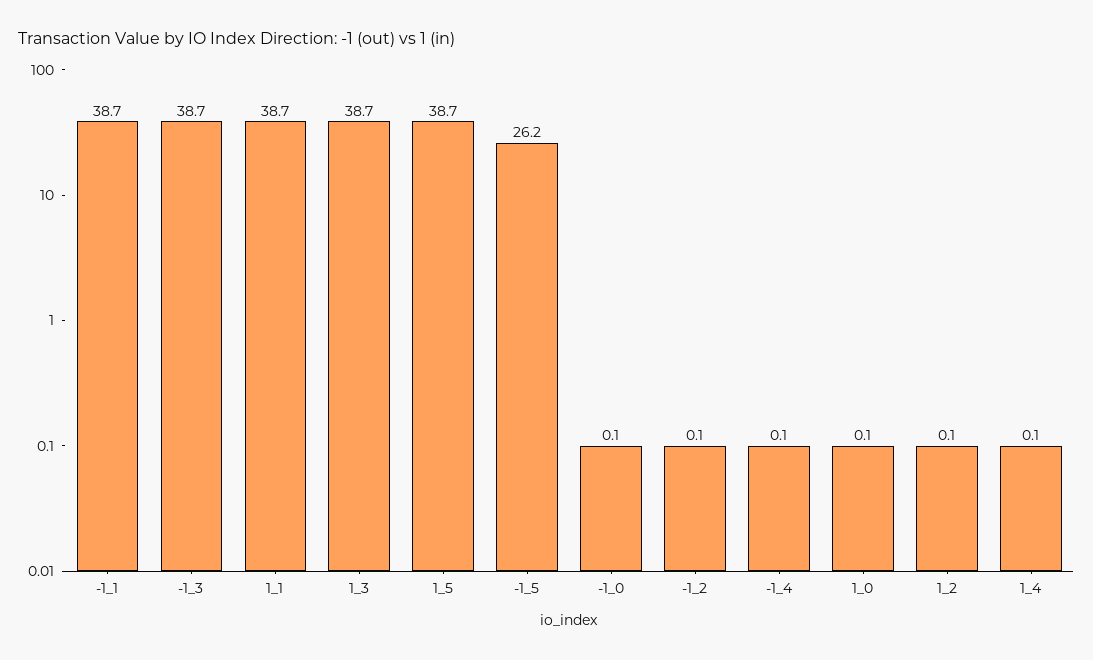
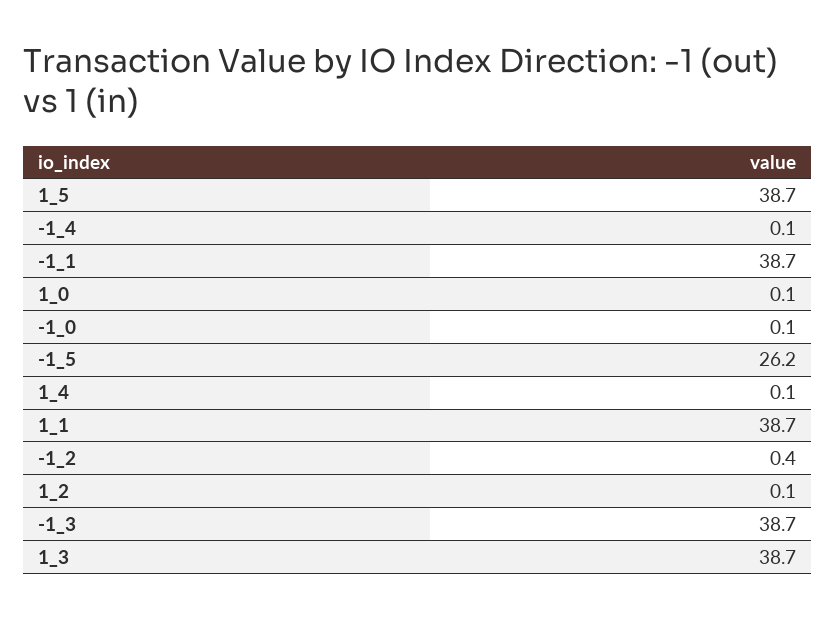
-1_2: 0.1 -> 0.4

